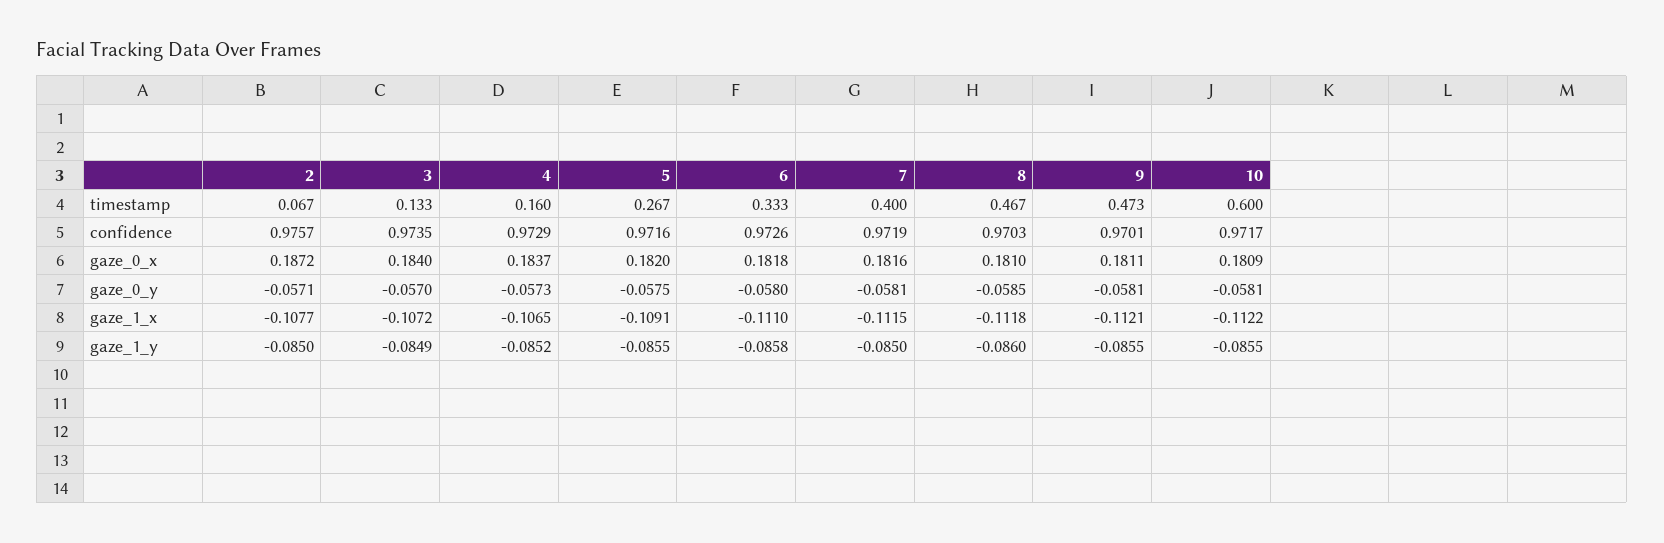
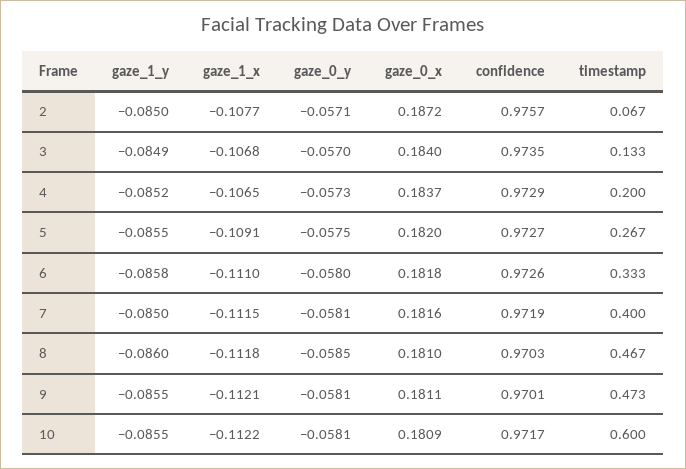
4, timestamp: 0.16 -> 0.2
5, confidence: 0.9716 -> 0.9727
3, gaze_1_x: -0.1072 -> -0.1068

